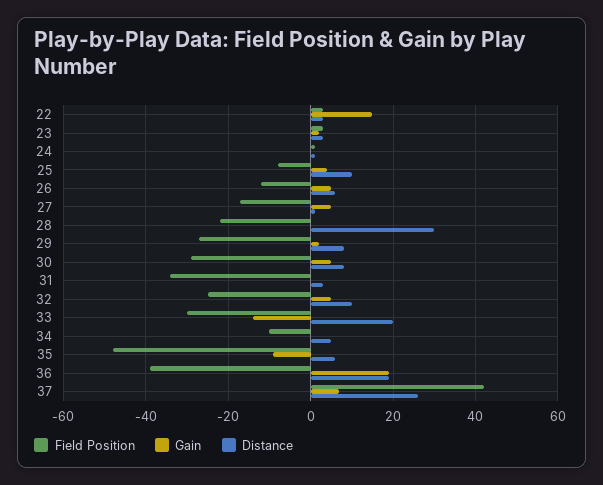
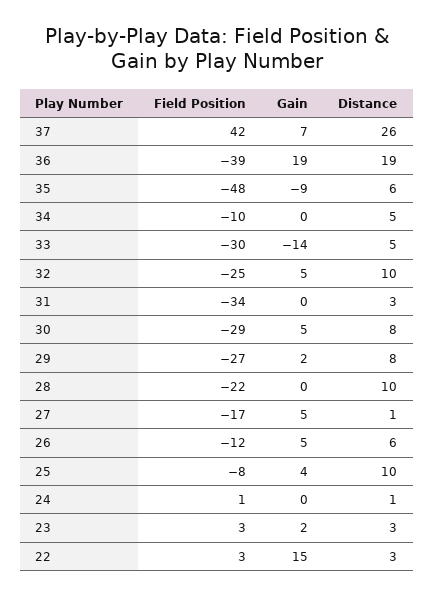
Distance, 28: 30 -> 10
Distance, 33: 20 -> 5

